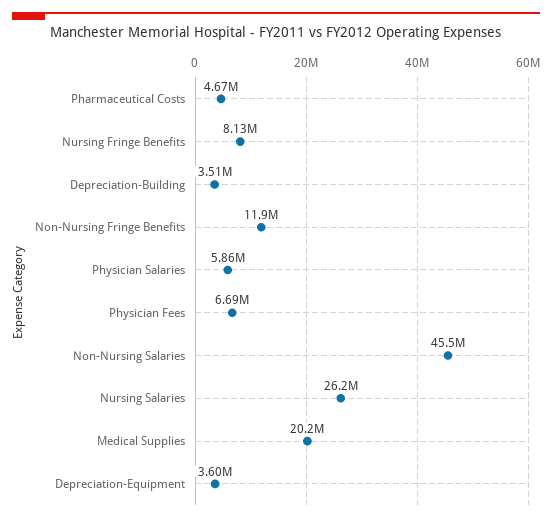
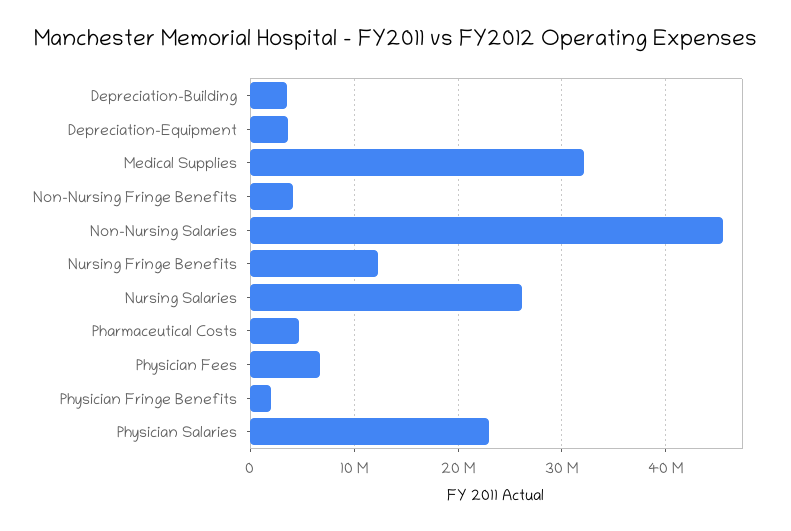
Nursing Fringe Benefits: 8130000 -> 12000000
Non-Nursing Fringe Benefits: 11900000 -> 4000000
Physician Salaries: 5860000 -> 23000000
Medical Supplies: 20200000 -> 32000000
Physician Fringe Benefits: none -> 2000000

